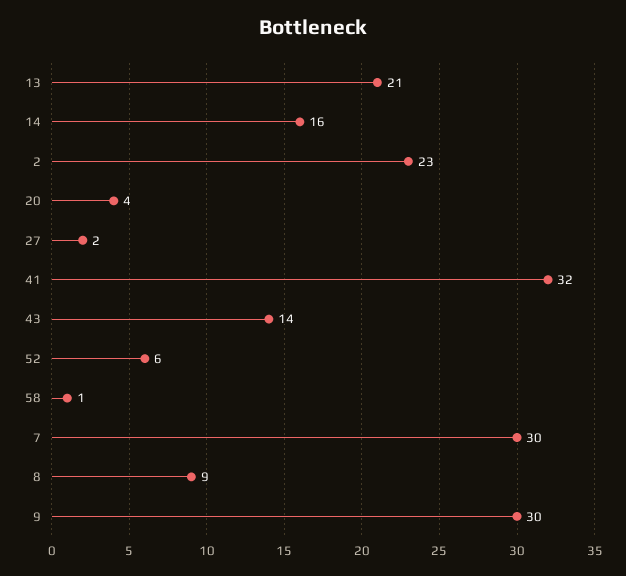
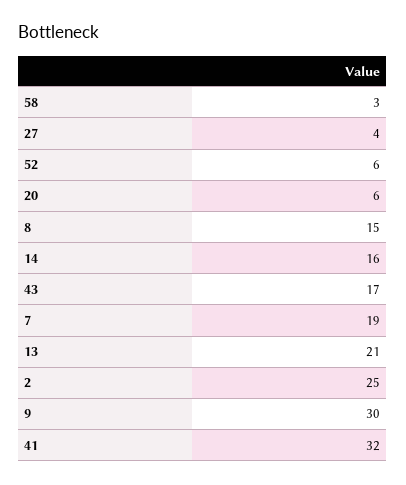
2: 23 -> 25
20: 4 -> 6
27: 2 -> 4
43: 14 -> 17
58: 1 -> 3
7: 30 -> 19
8: 9 -> 15

